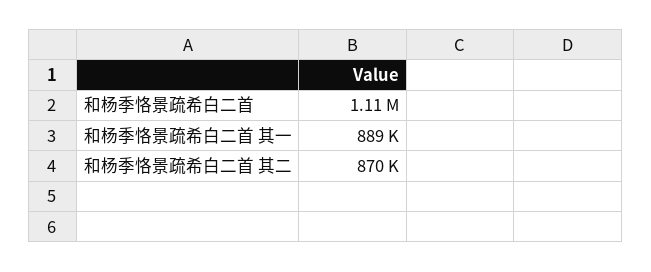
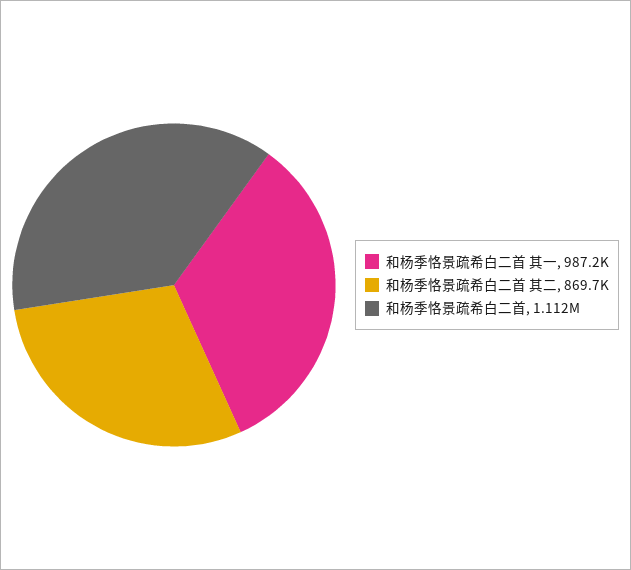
和杨季恪景疏希白二首 其一: 889000 -> 987200

